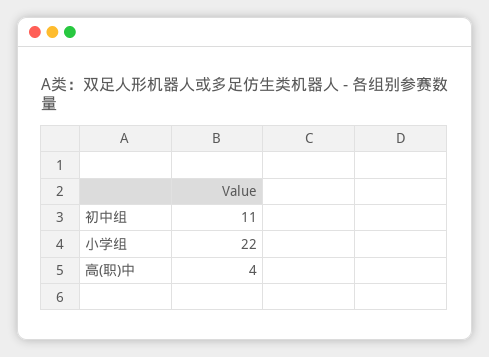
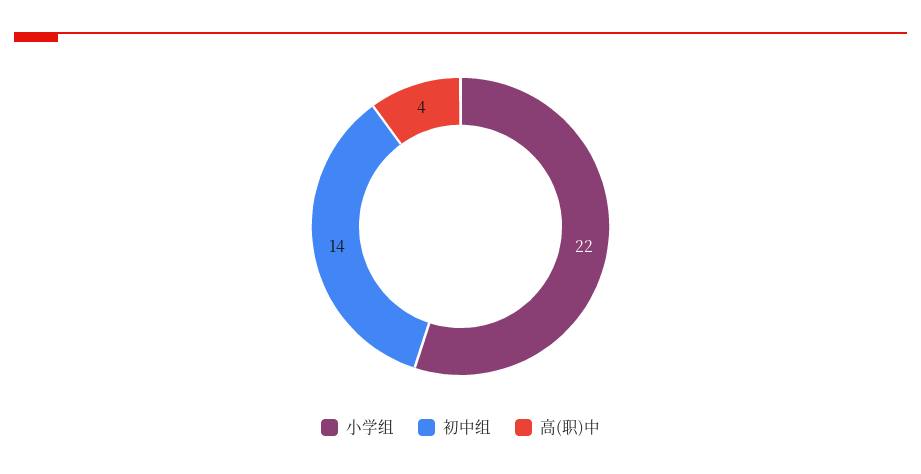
初中组: 11 -> 14

